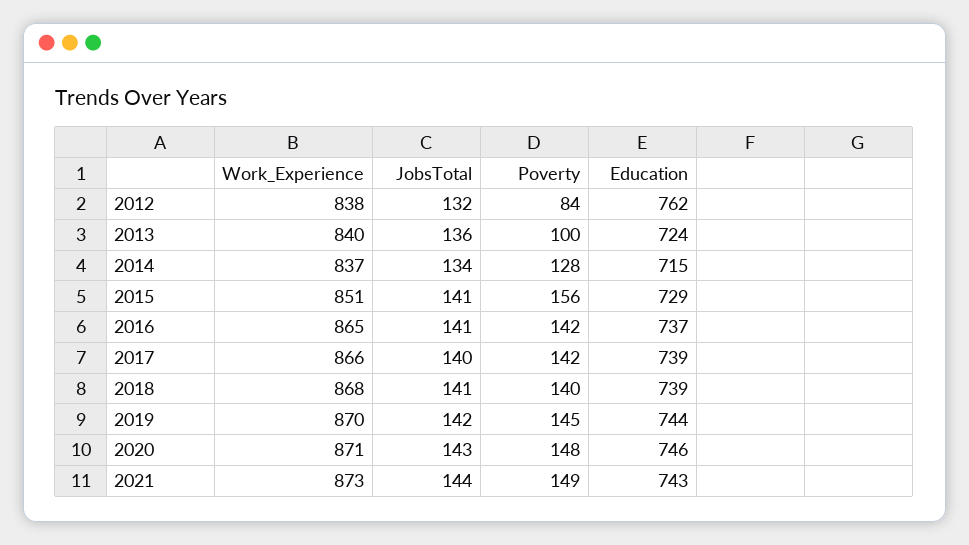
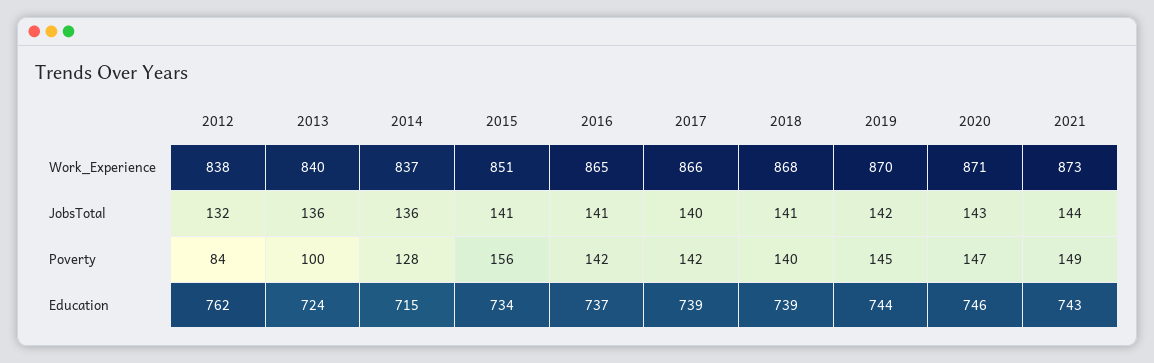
JobsTotal, 2014: 134 -> 136
Education, 2015: 729 -> 734
Poverty, 2020: 148 -> 147

